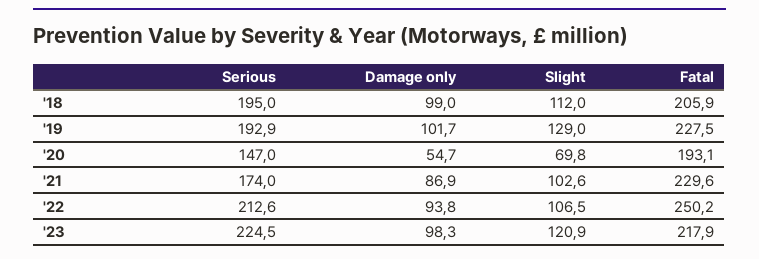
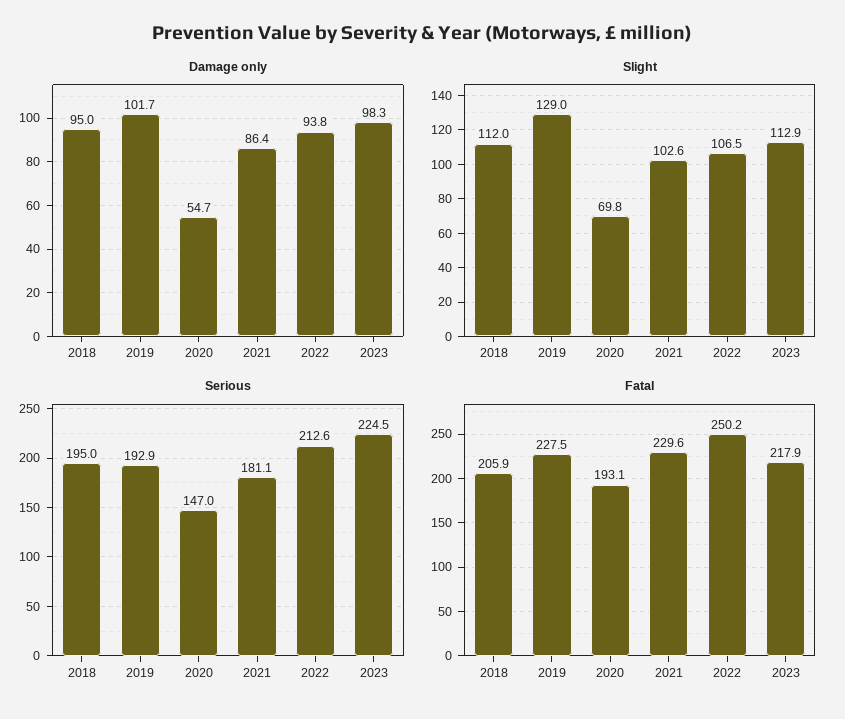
Damage only, '18: 99 -> 95
Serious, '21: 174 -> 181.1
Damage only, '21: 86.9 -> 86.4
Slight, '23: 120.9 -> 112.9

